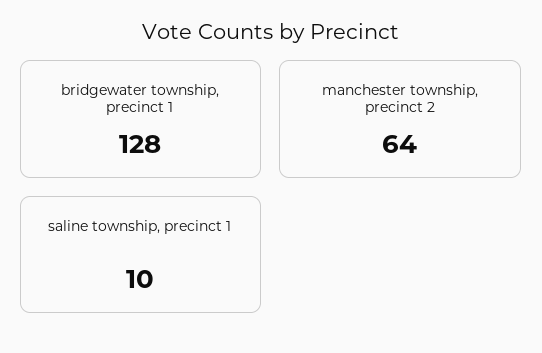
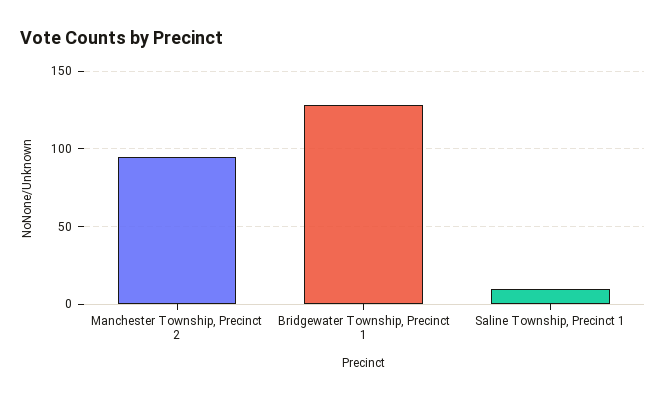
manchester township, precinct 2: 64 -> 95

